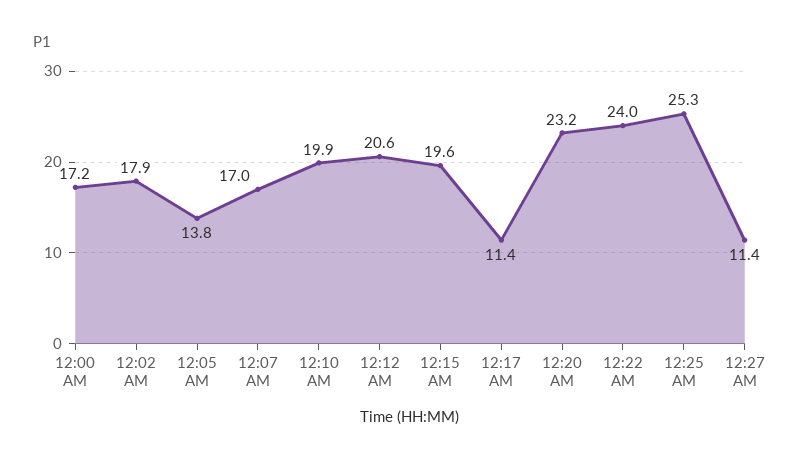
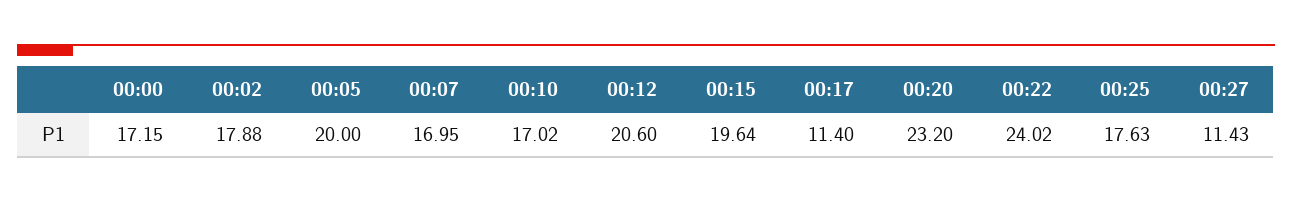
12:05 AM: 13.8 -> 20
12:10 AM: 19.9 -> 17.02
12:25 AM: 25.3 -> 17.63

